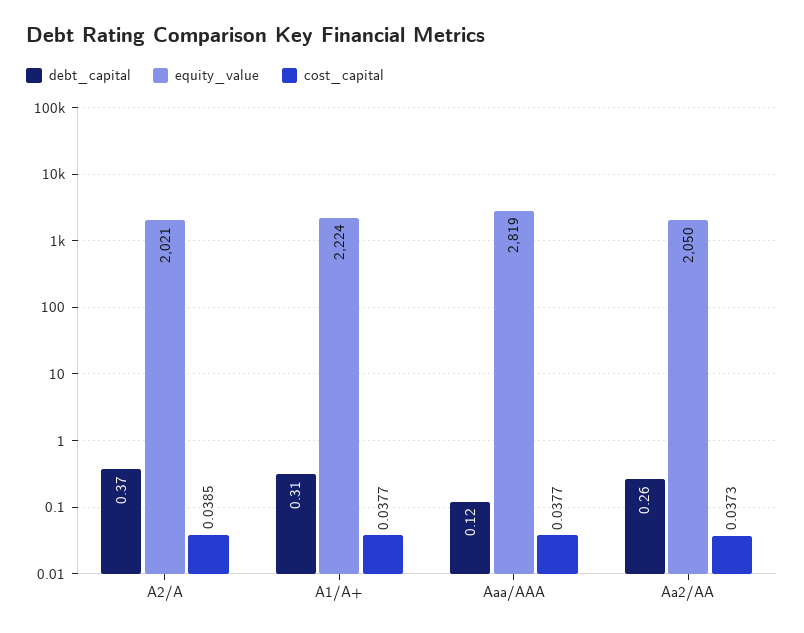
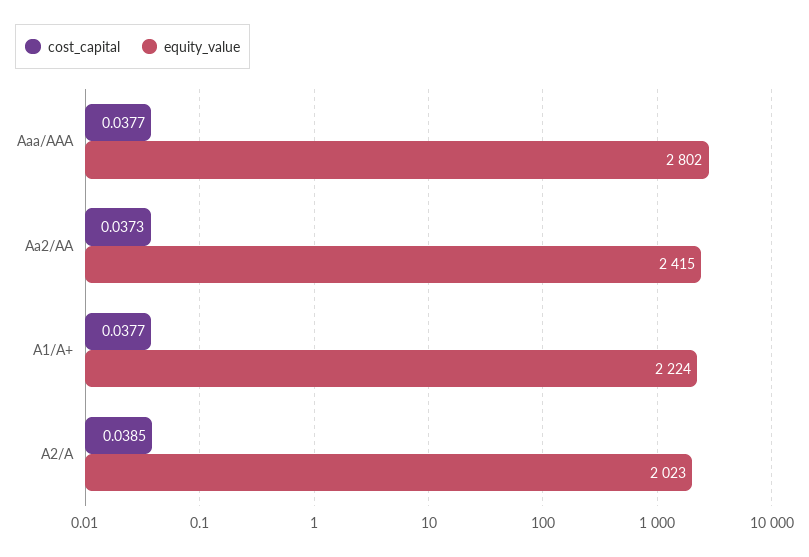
debt_capital, A2/A: 0.37 -> none
equity_value, A2/A: 2021 -> 2023
debt_capital, A1/A+: 0.31 -> none
debt_capital, Aaa/AAA: 0.12 -> none
equity_value, Aaa/AAA: 2819 -> 2802
debt_capital, Aa2/AA: 0.26 -> none
equity_value, Aa2/AA: 2050 -> 2415

